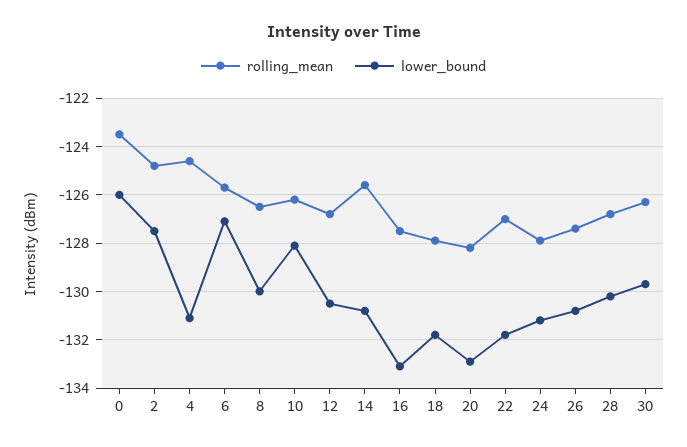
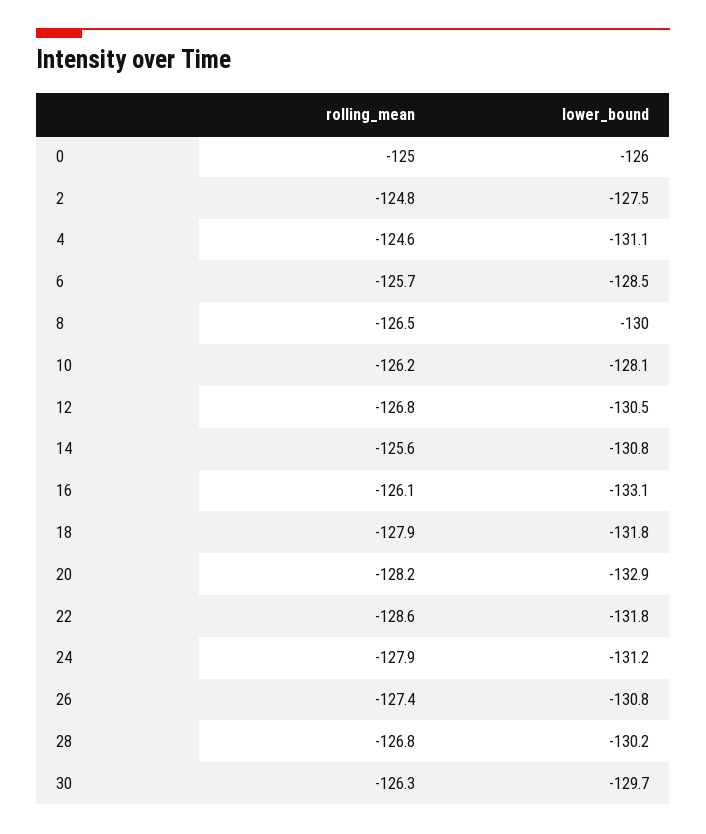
rolling_mean, 0: -123.5 -> -125
lower_bound, 6: -127 -> -128.5
rolling_mean, 16: -127.5 -> -126.1
rolling_mean, 22: -127 -> -128.6

